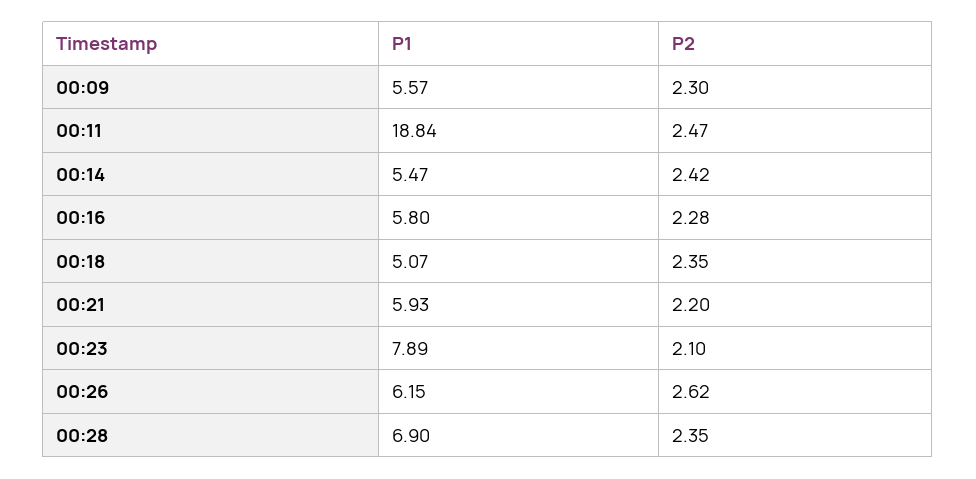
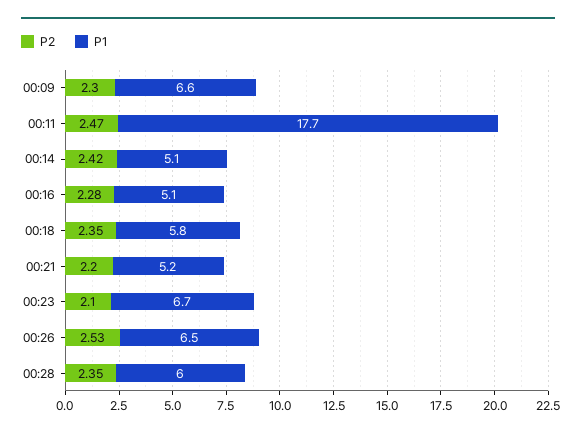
P1, 00:09: 5.57 -> 6.6
P1, 00:11: 18.84 -> 17.7
P1, 00:14: 5.47 -> 5.1
P1, 00:16: 5.8 -> 5.1
P1, 00:18: 5.07 -> 5.8
P1, 00:21: 5.93 -> 5.2
P1, 00:23: 7.89 -> 6.7
P1, 00:26: 6.15 -> 6.5
P2, 00:26: 2.62 -> 2.53
P1, 00:28: 6.9 -> 6

